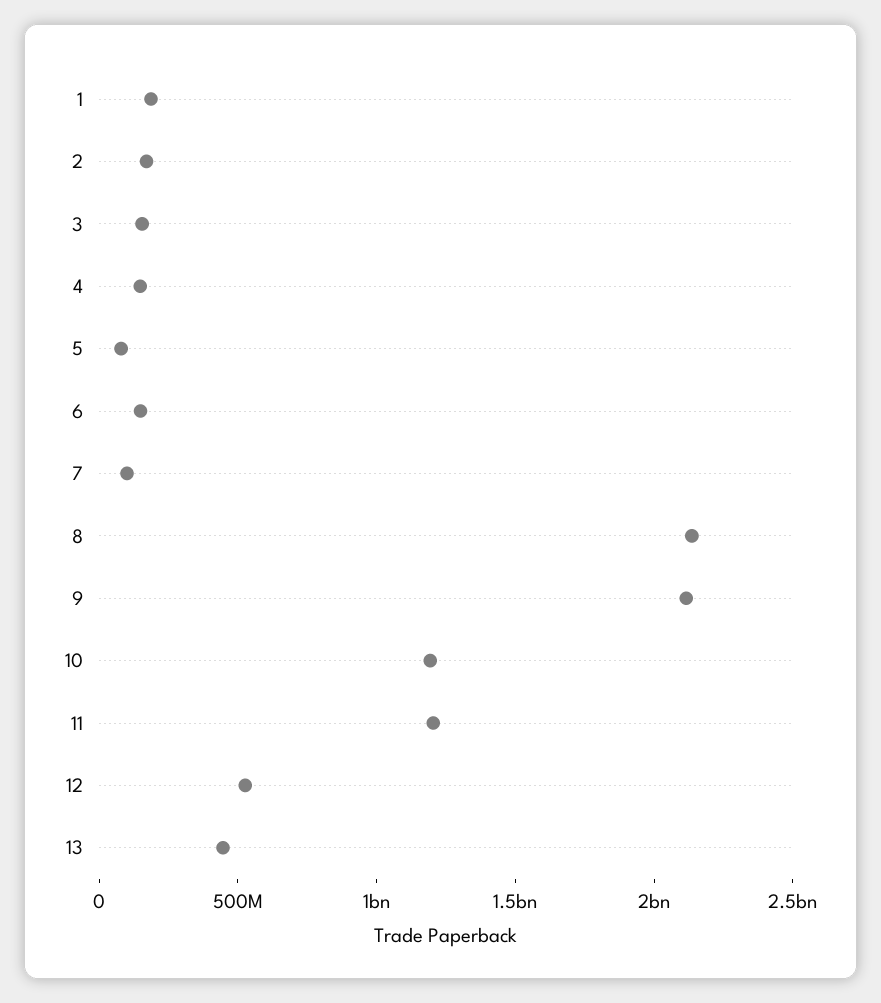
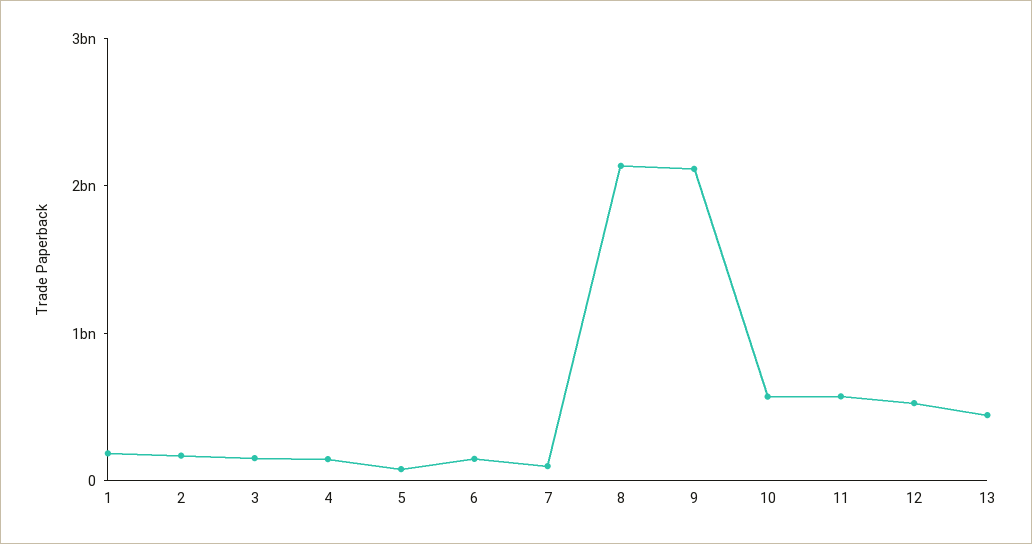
10: 1200000000 -> 600000000
11: 1200000000 -> 600000000

